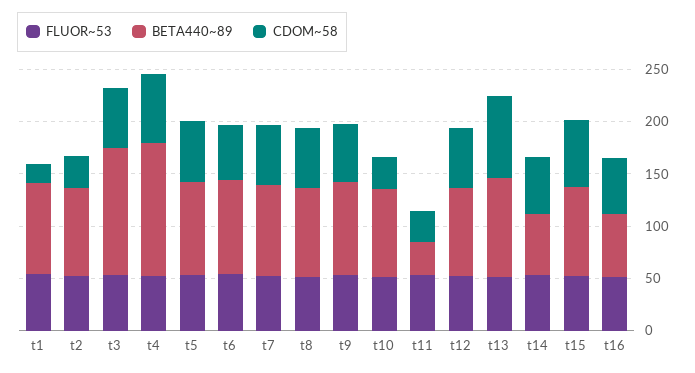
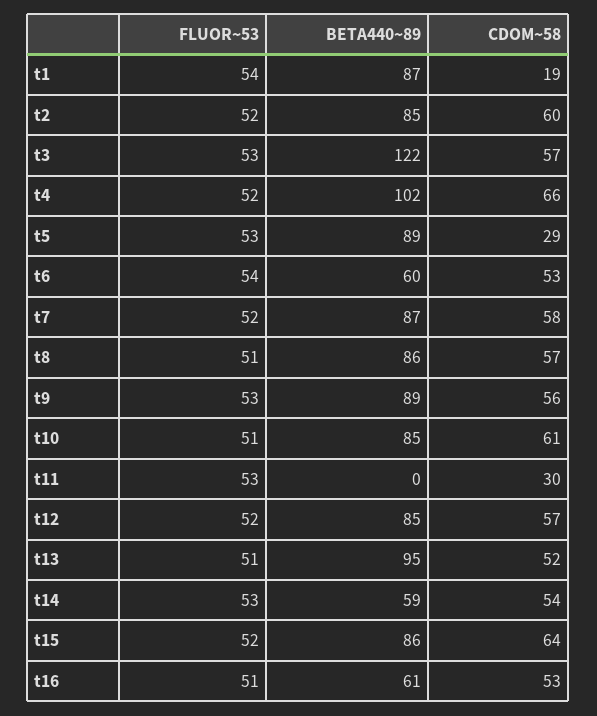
CDOM~58, t2: 30 -> 60
BETA440~89, t4: 130 -> 102
CDOM~58, t5: 60 -> 29
BETA440~89, t6: 90 -> 60
CDOM~58, t10: 30 -> 61
BETA440~89, t11: 30 -> 0
CDOM~58, t13: 80 -> 52

